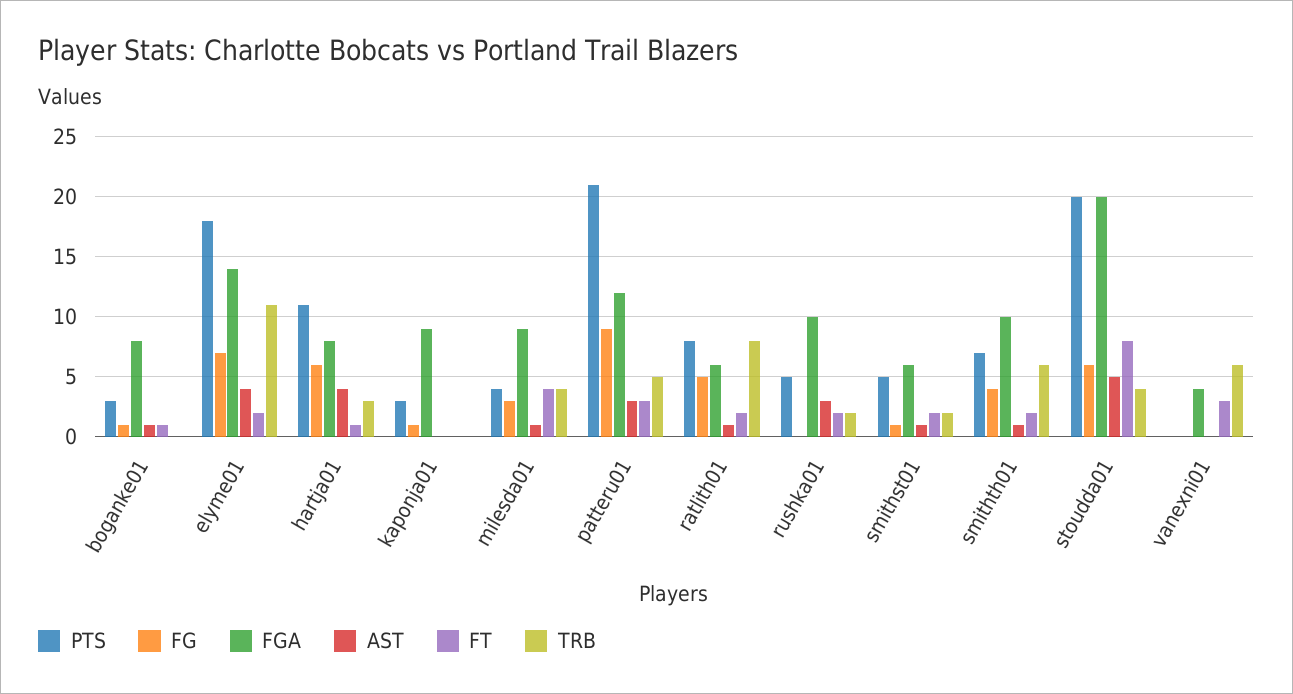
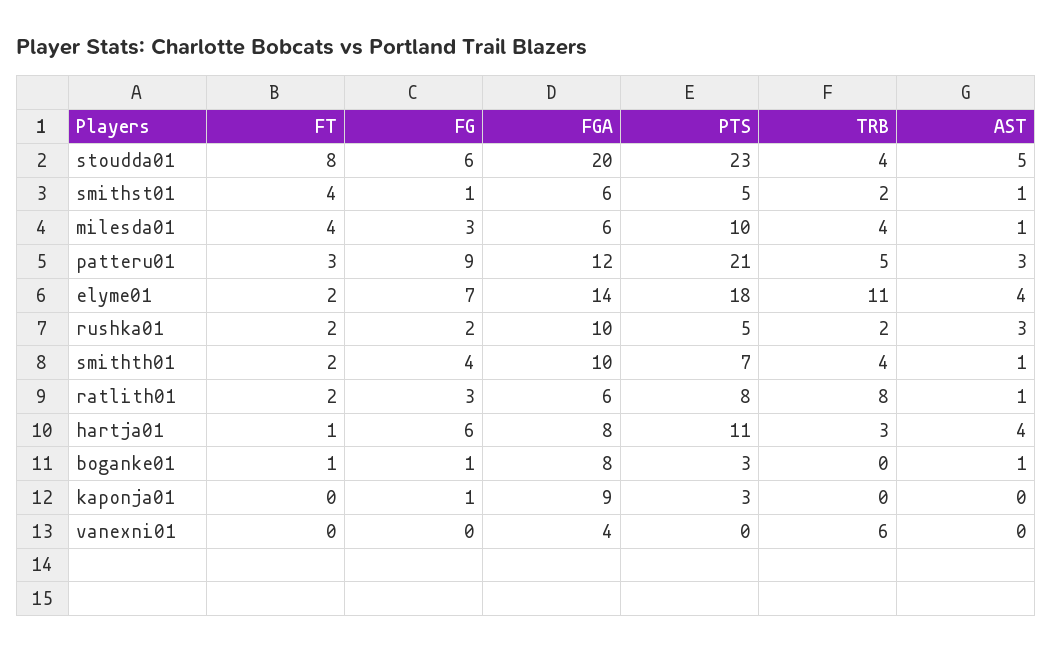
PTS, milesda01: 4 -> 10
FGA, milesda01: 9 -> 6
FG, ratlith01: 5 -> 3
FG, rushka01: 0 -> 2
FT, smithst01: 2 -> 4
TRB, smithth01: 6 -> 4
PTS, stoudda01: 20 -> 23
FT, vanexni01: 3 -> 0

